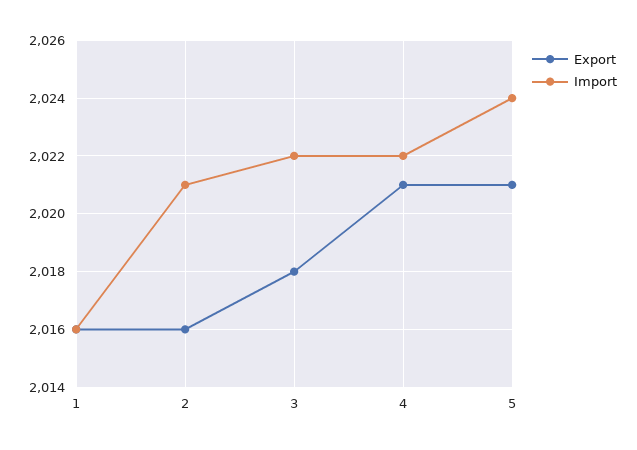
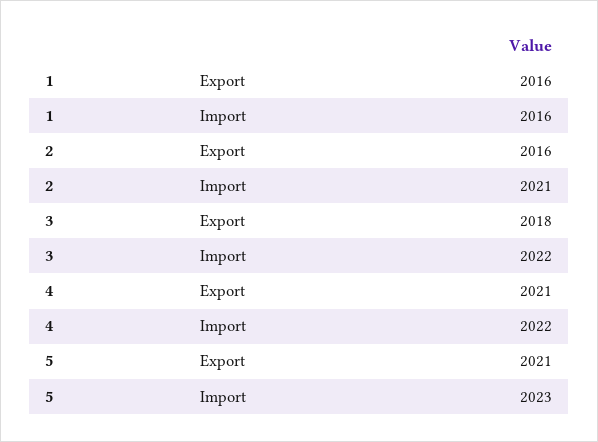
Import, 5: 2024 -> 2023

